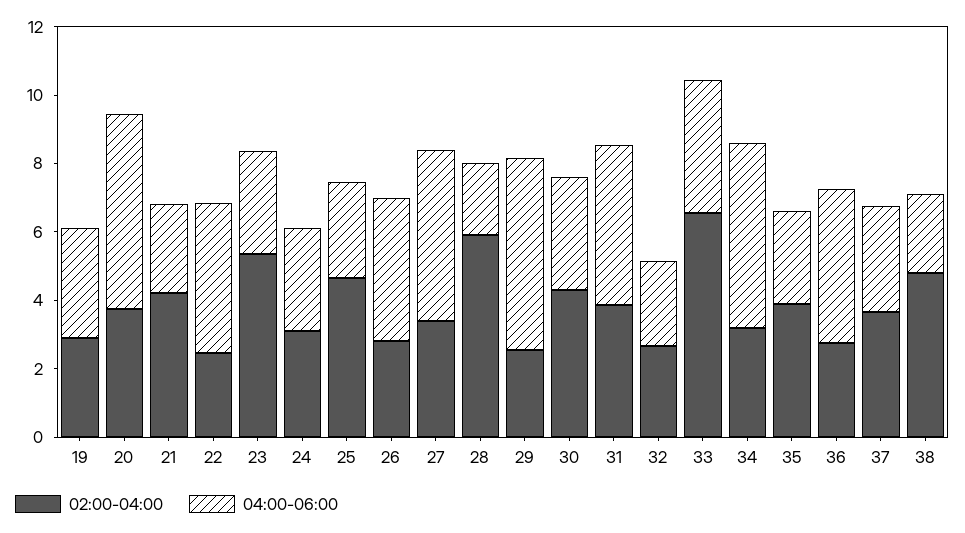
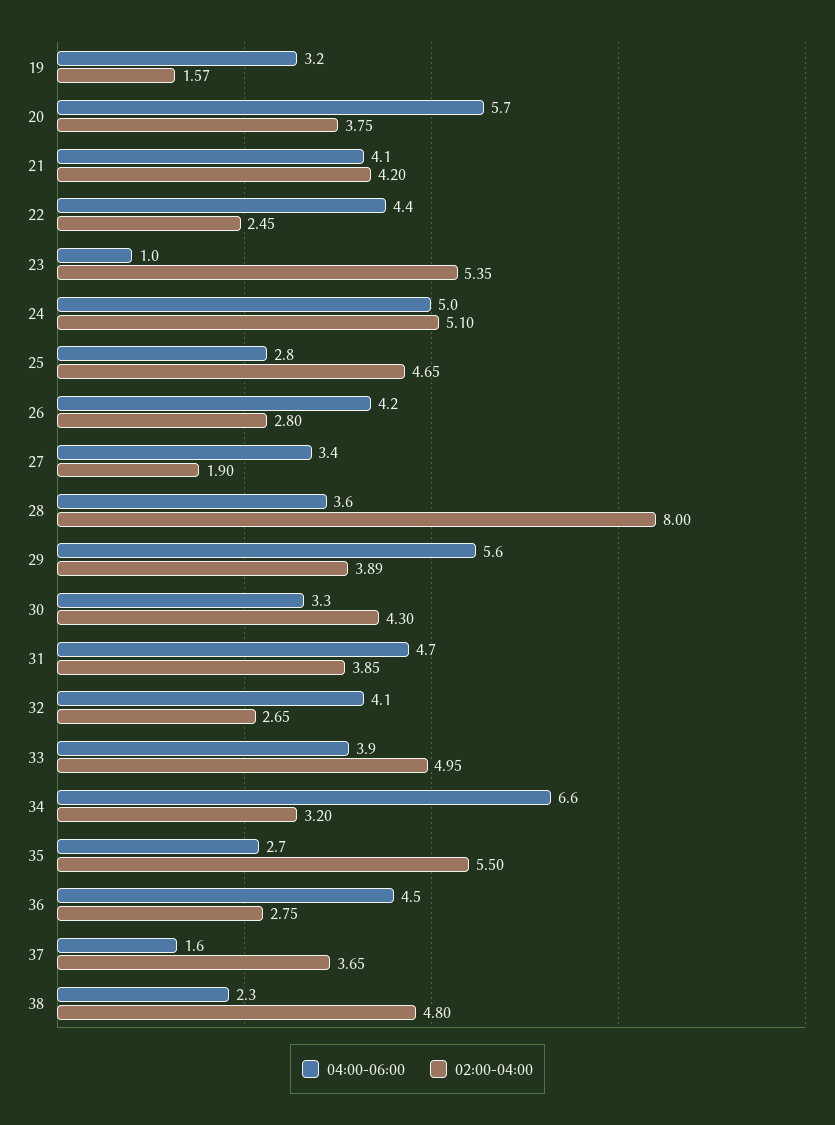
02:00-04:00, 19: 3 -> 1.57
04:00-06:00, 21: 2.5 -> 4.1
04:00-06:00, 23: 3 -> 1
02:00-04:00, 24: 3 -> 5.1
04:00-06:00, 24: 3 -> 5
02:00-04:00, 27: 3.5 -> 1.9
04:00-06:00, 27: 5 -> 3.4
02:00-04:00, 28: 6 -> 8
04:00-06:00, 28: 2 -> 3.6
02:00-04:00, 29: 2.5 -> 3.89
04:00-06:00, 32: 2.5 -> 4.1
02:00-04:00, 33: 6.5 -> 4.95
04:00-06:00, 34: 5.5 -> 6.6
02:00-04:00, 35: 4 -> 5.5
04:00-06:00, 37: 3 -> 1.6

